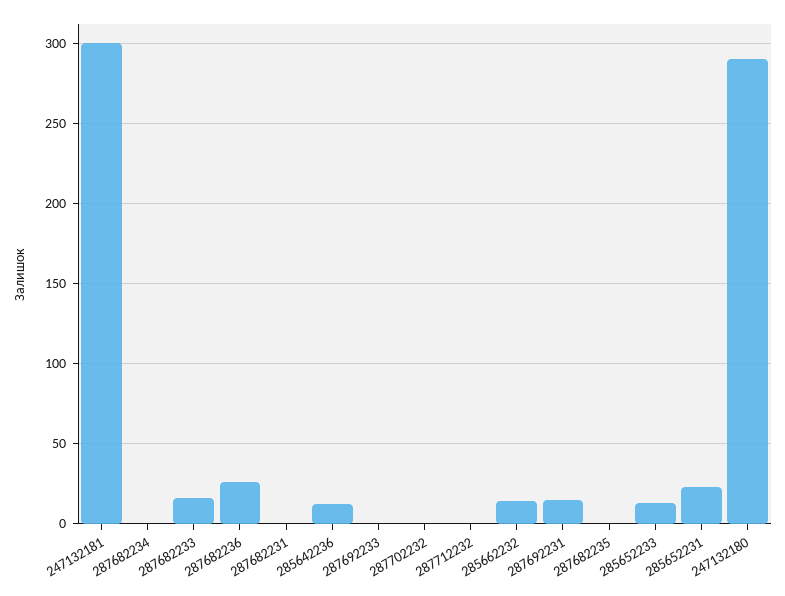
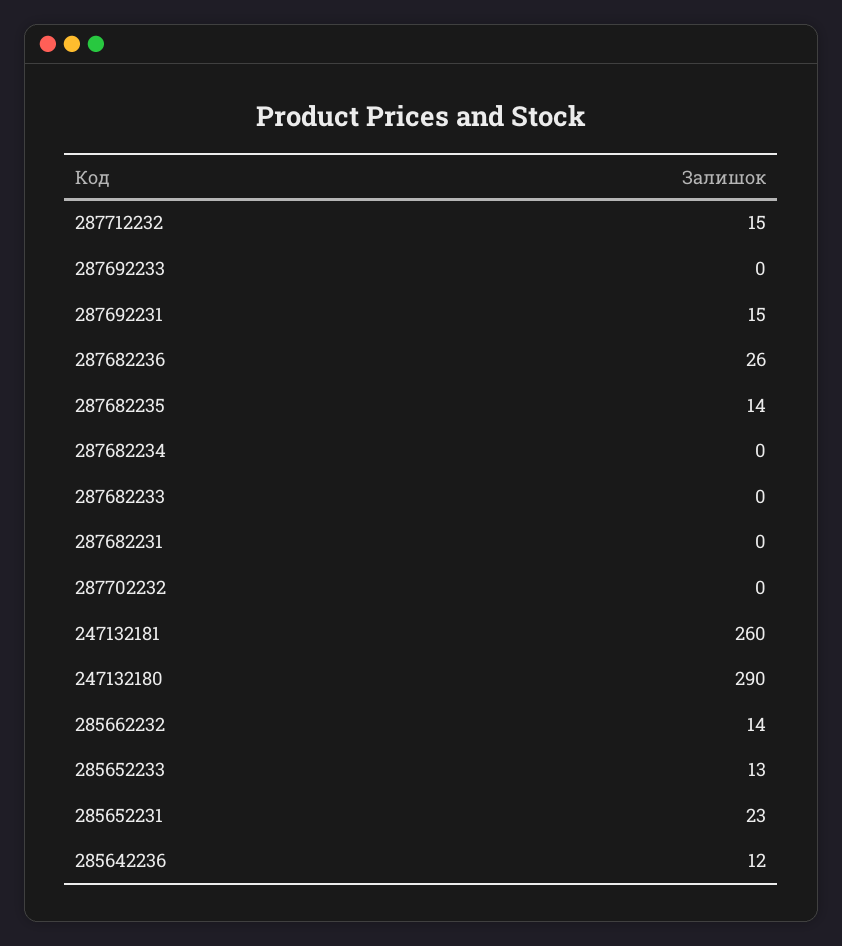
247132181: 300 -> 260
287682233: 15 -> 0
287712232: 0 -> 15
287682235: 0 -> 14

